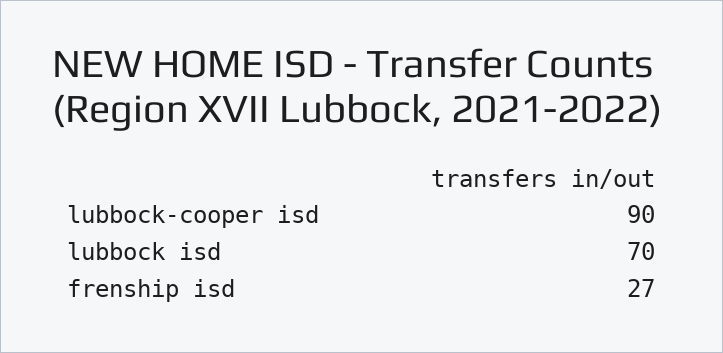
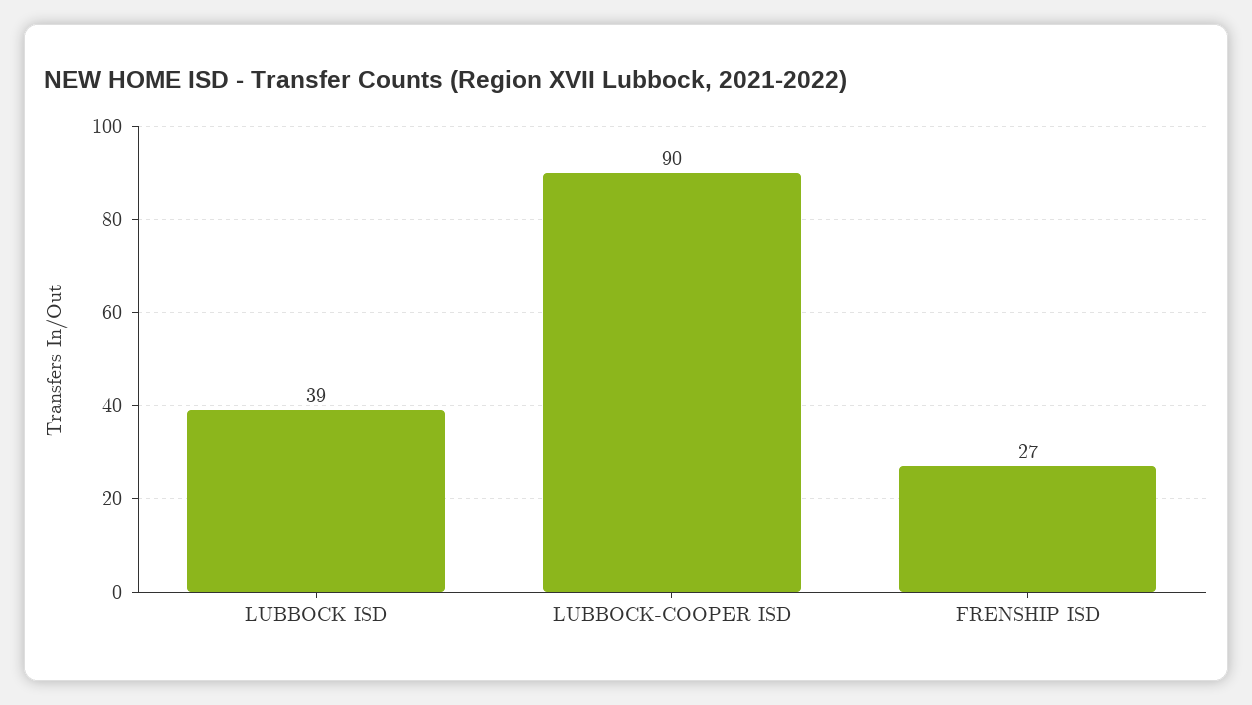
lubbock isd: 70 -> 39

